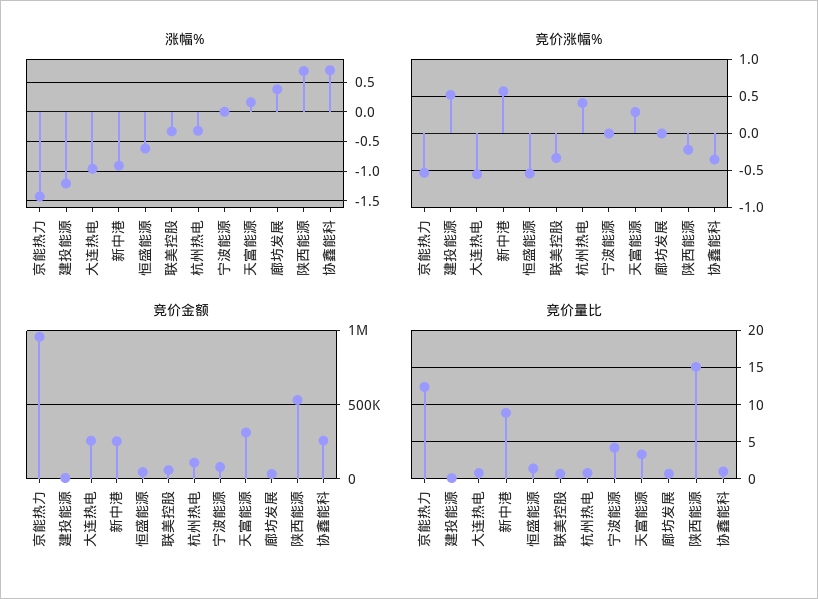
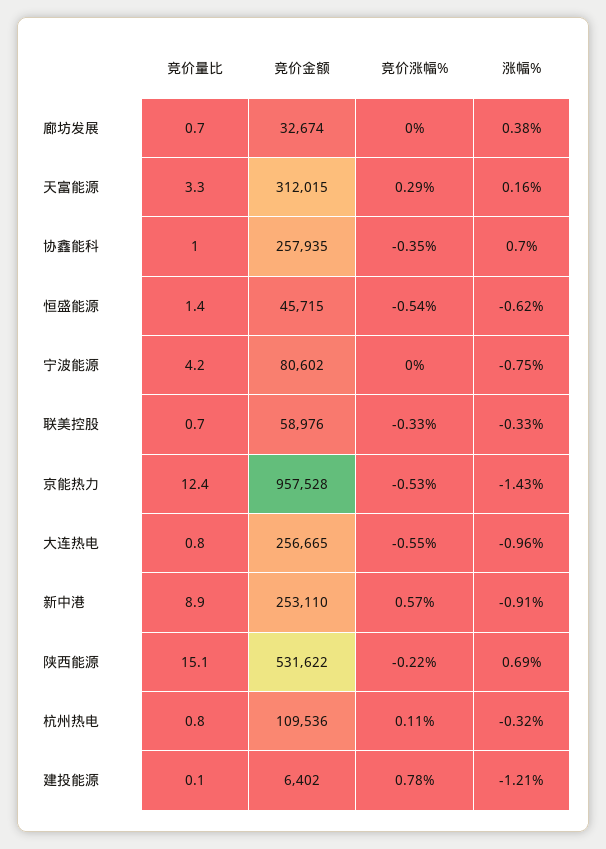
涨幅%, 宁波能源: 0 -> -0.75
竞价涨幅%, 建投能源: 0.5 -> 0.78
竞价涨幅%, 杭州热电: 0.4 -> 0.11

